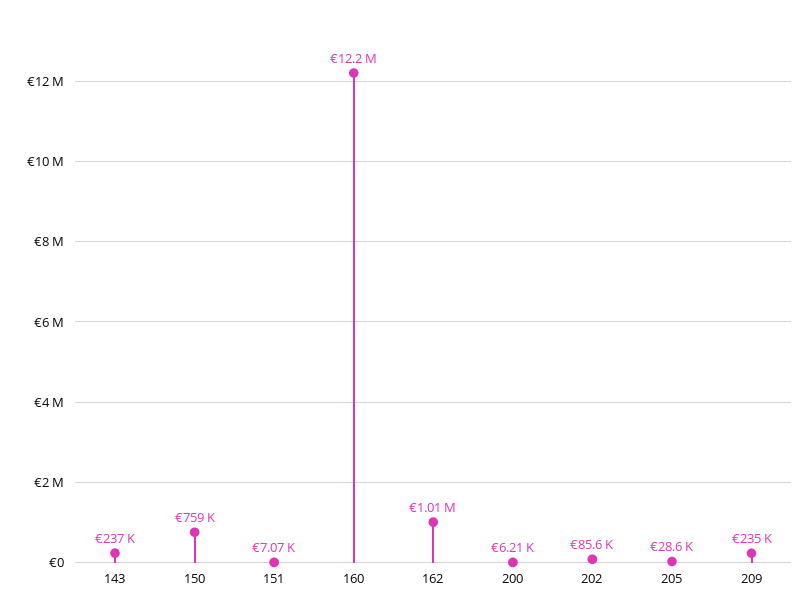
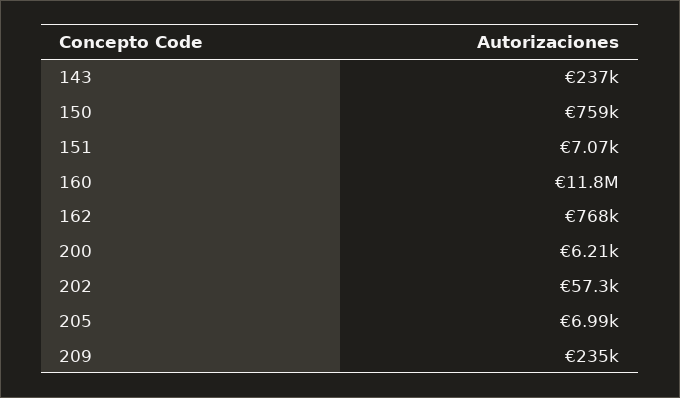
160: 12200000 -> 11800000
162: 1010000 -> 768000
202: 85600 -> 57300
205: 28600 -> 6990

